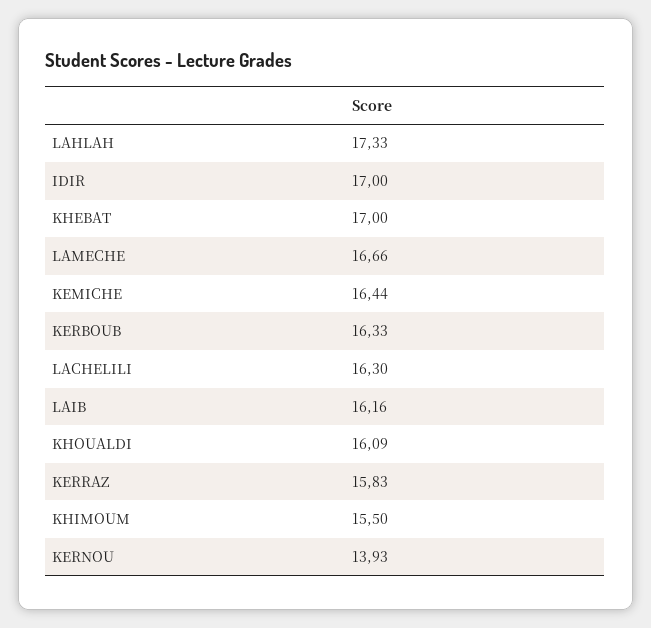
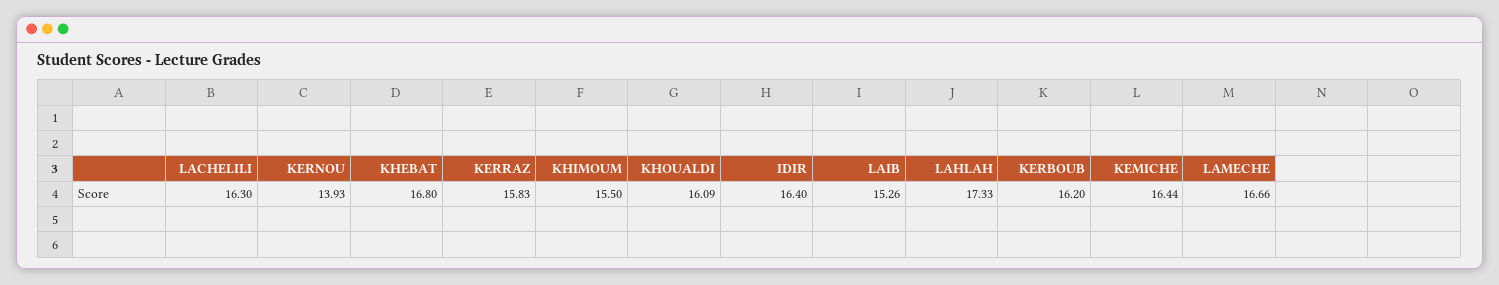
IDIR: 17 -> 16.4
KHEBAT: 17 -> 16.8
KERBOUB: 16.33 -> 16.2
LAIB: 16.16 -> 15.26

